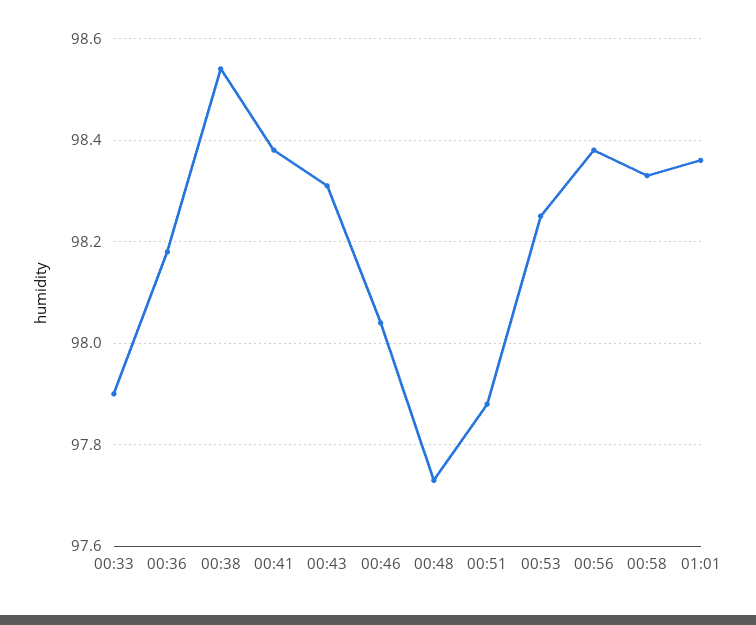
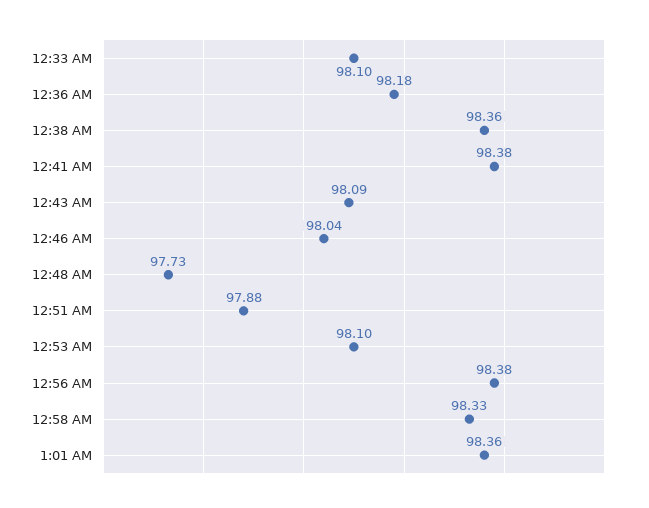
00:33: 97.9 -> 98.1
00:38: 98.55 -> 98.36
00:43: 98.3 -> 98.09
00:53: 98.25 -> 98.1

